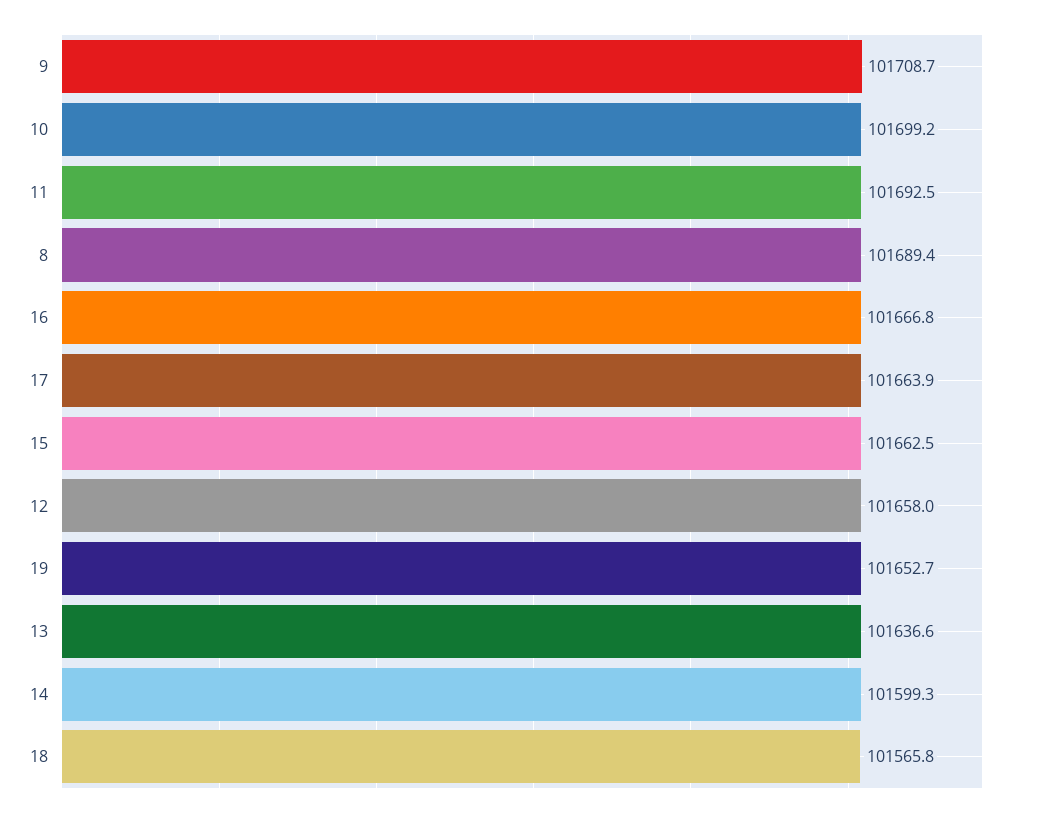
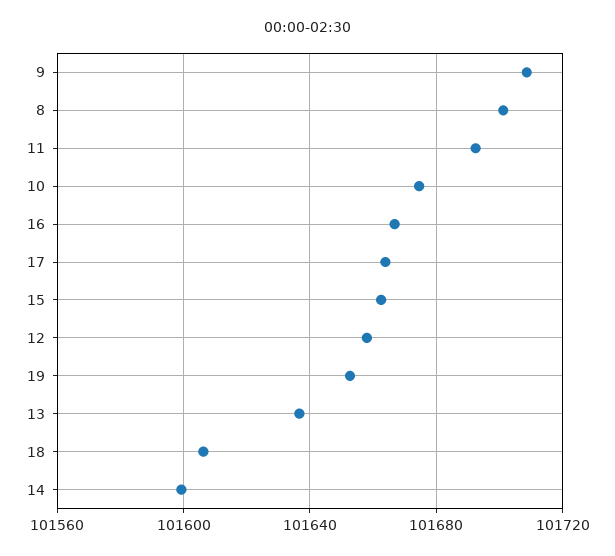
10: 101699.2 -> 101675
8: 101689.4 -> 101700
18: 101565.8 -> 101605

